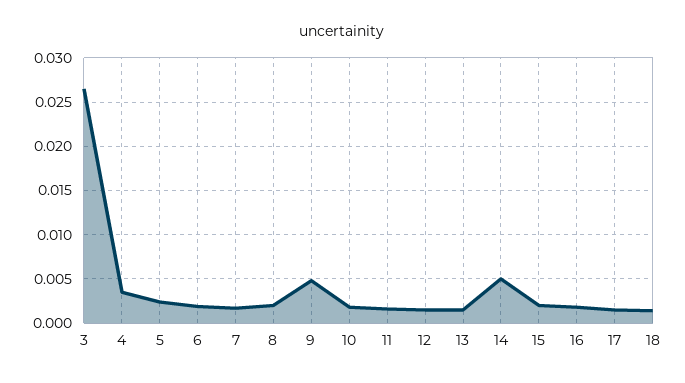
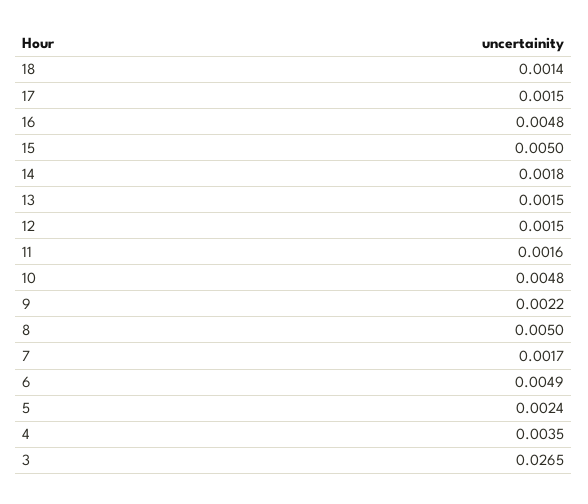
6: 0.002 -> 0.0049
8: 0.002 -> 0.005
9: 0.005 -> 0.0022
10: 0.002 -> 0.0048
14: 0.005 -> 0.0018
15: 0.002 -> 0.005
16: 0.002 -> 0.0048

